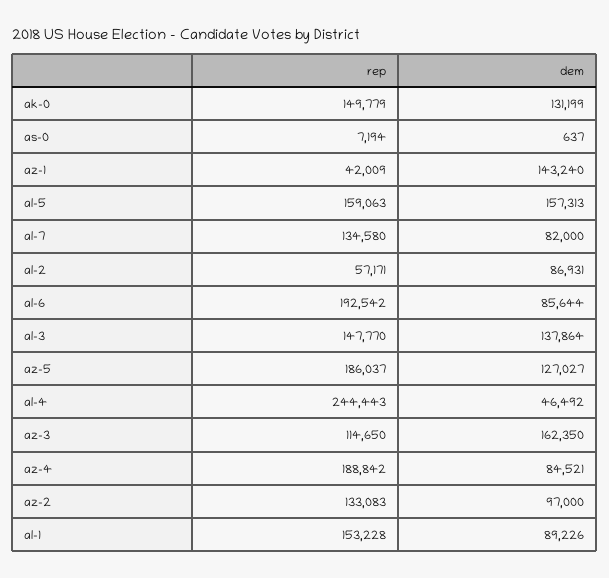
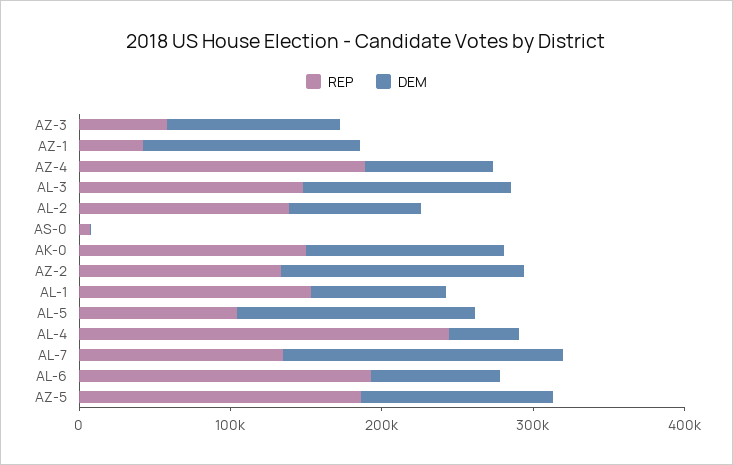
rep, al-5: 159063 -> 100000
dem, al-7: 82000 -> 180000
rep, al-2: 57171 -> 140000
rep, az-3: 114650 -> 60000
dem, az-3: 162350 -> 120000
dem, az-2: 97000 -> 160000

